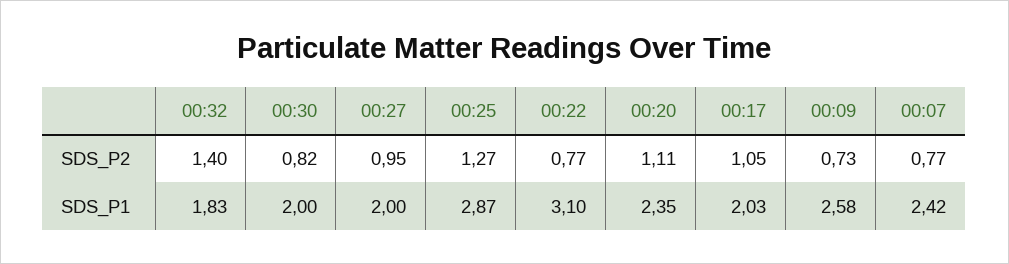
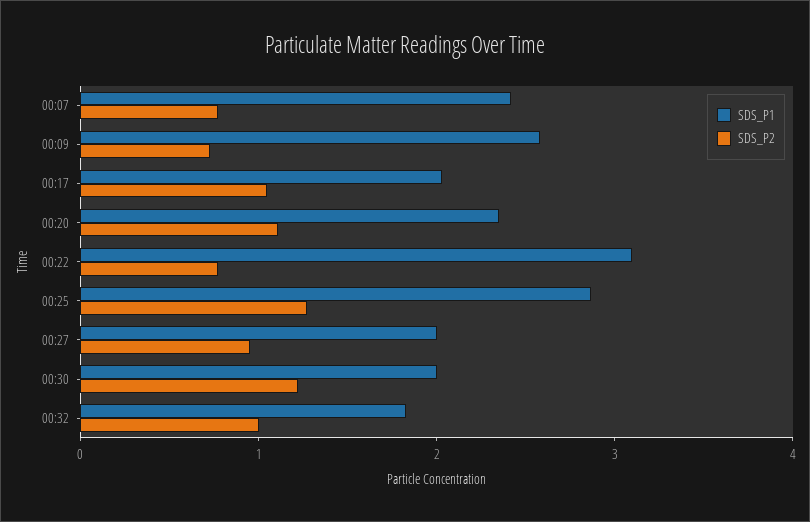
SDS_P2, 00:32: 1.4 -> 1
SDS_P2, 00:30: 0.82 -> 1.2

